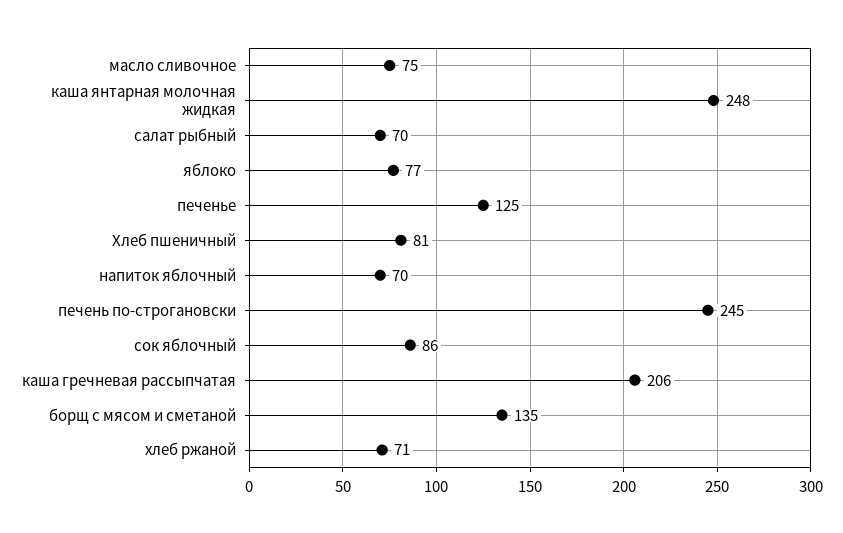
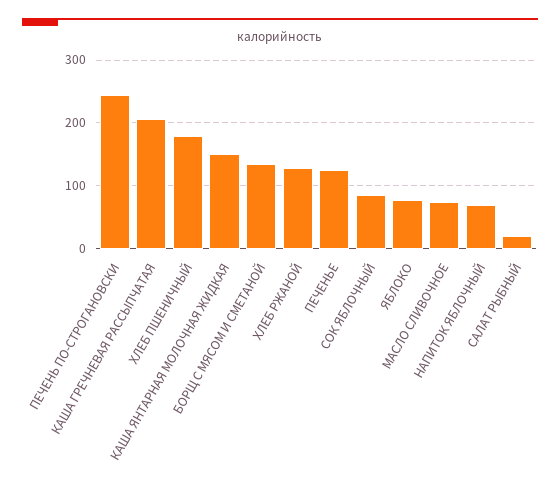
каша янтарная молочная жидкая: 248 -> 150
салат рыбный: 70 -> 20
Хлеб пшеничный: 81 -> 180
хлеб ржаной: 71 -> 130

